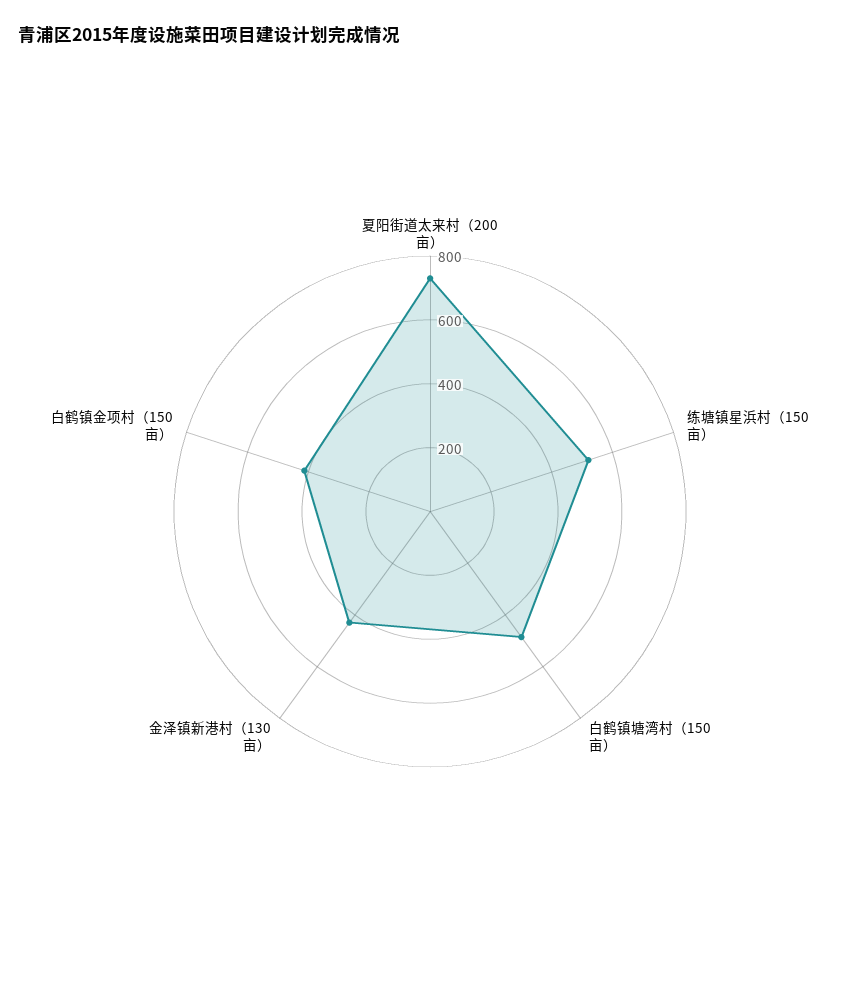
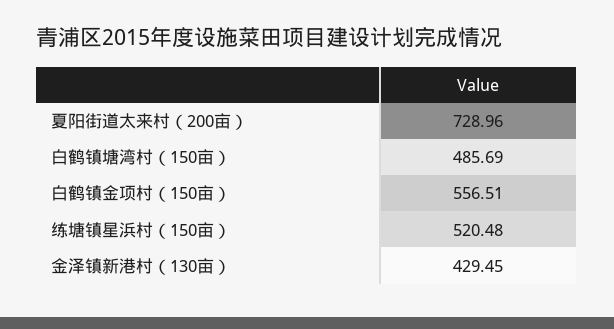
白鹤镇金项村（150亩）: 400 -> 556.51

